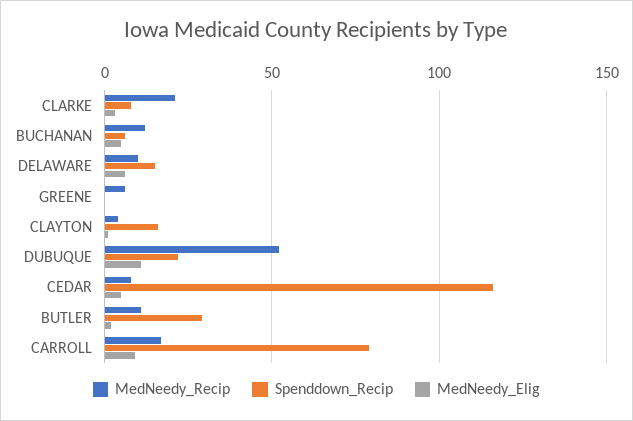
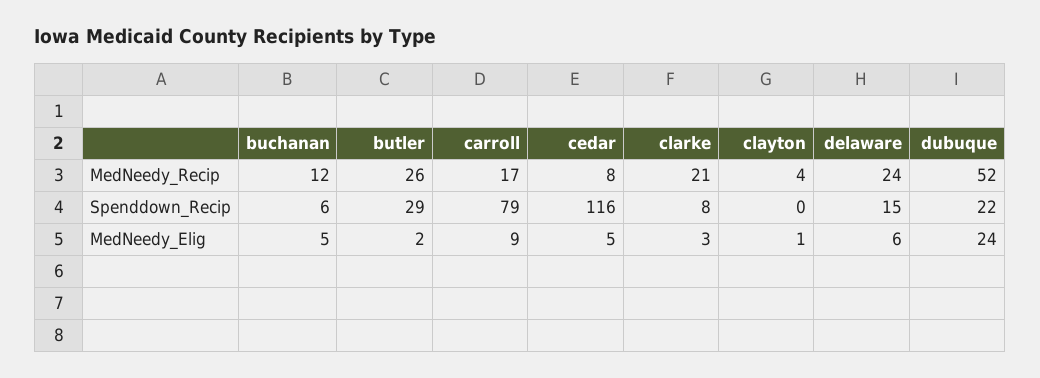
MedNeedy_Recip, DELAWARE: 10 -> 24
MedNeedy_Recip, GREENE: 5 -> none
Spenddown_Recip, GREENE: 0 -> none
MedNeedy_Elig, GREENE: 0 -> none
Spenddown_Recip, CLAYTON: 15 -> 0
MedNeedy_Elig, DUBUQUE: 10 -> 24
MedNeedy_Recip, BUTLER: 10 -> 26

